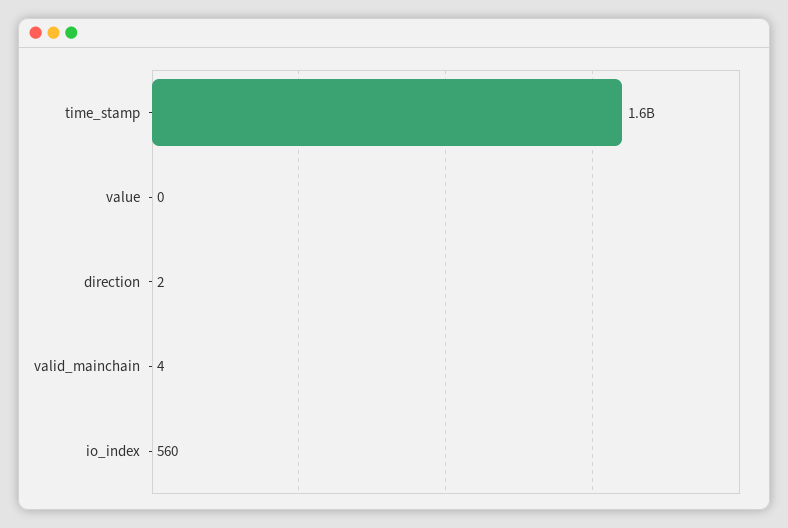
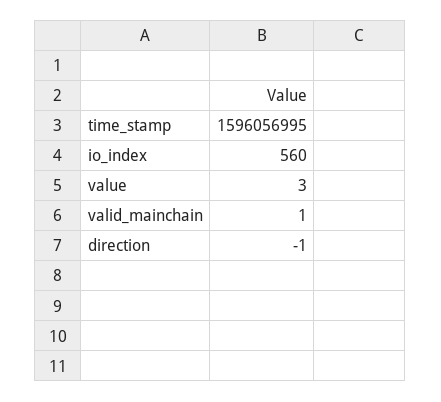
value: 0 -> 3
direction: 2 -> -1
valid_mainchain: 4 -> 1

